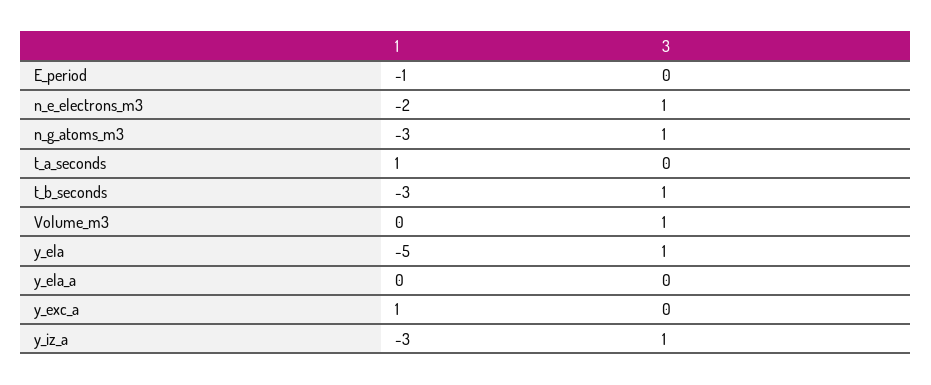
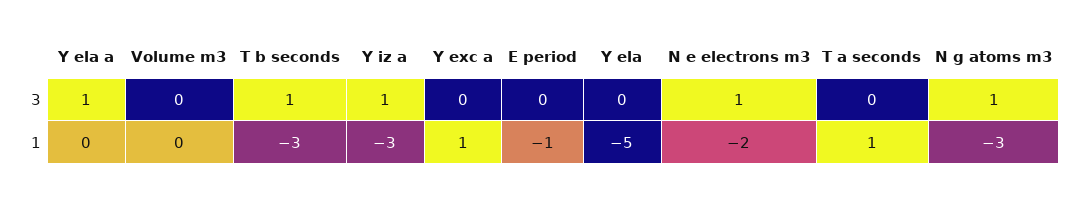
3, Volume_m3: 1 -> 0
3, y_ela: 1 -> 0
3, y_ela_a: 0 -> 1

